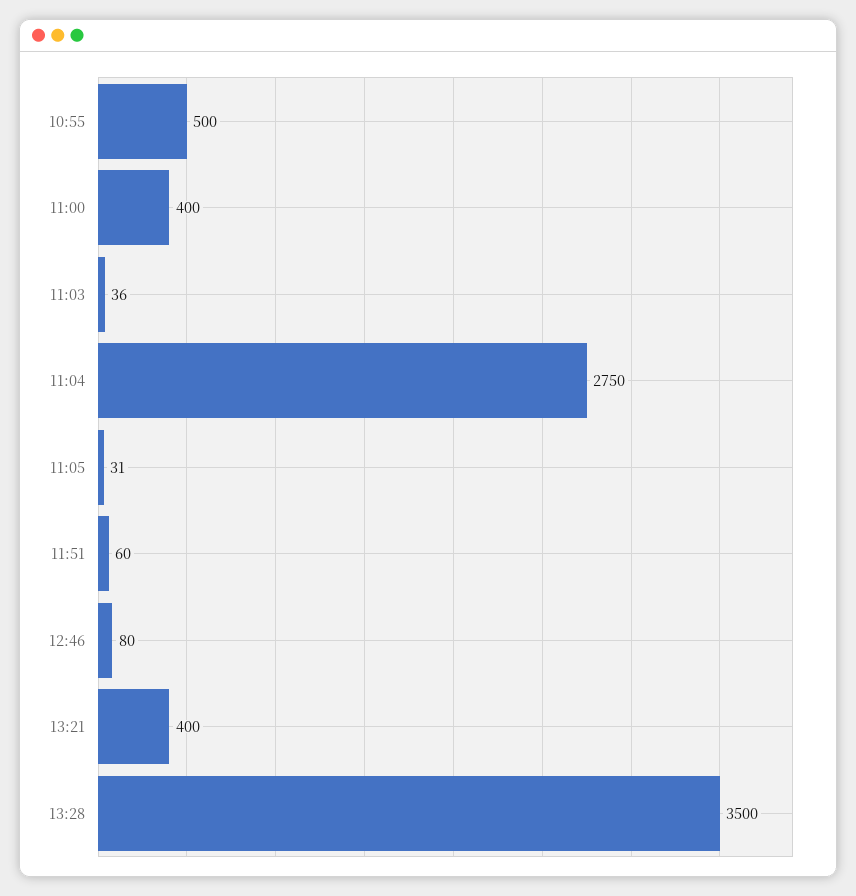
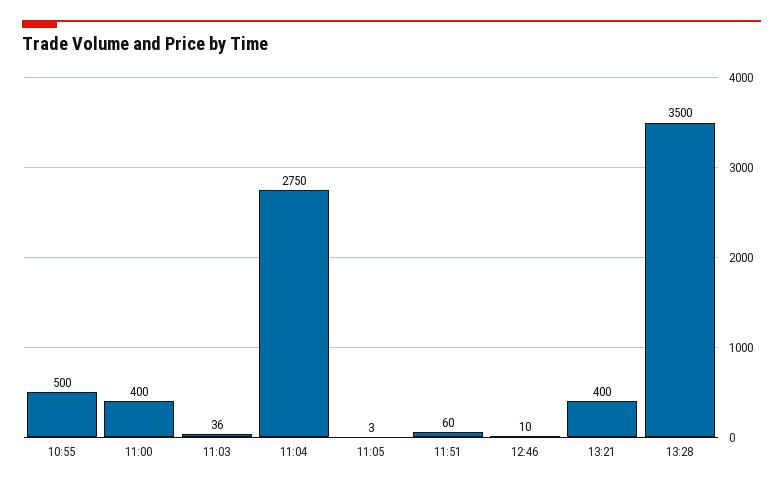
11:05: 31 -> 3
12:46: 80 -> 10

